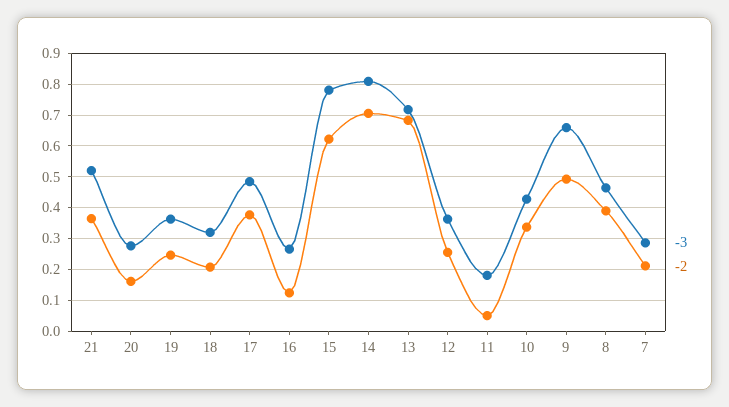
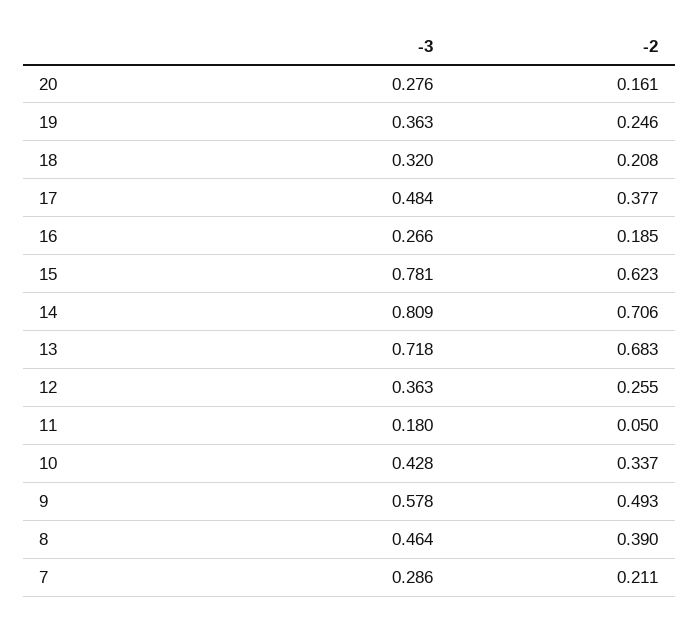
-3, 21: 0.52 -> none
-2, 21: 0.36 -> none
-2, 16: 0.12 -> 0.185
-3, 9: 0.66 -> 0.578

